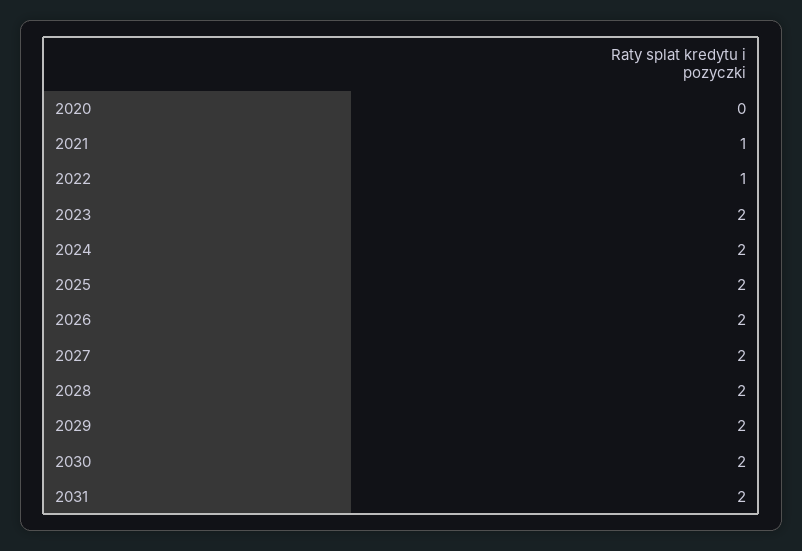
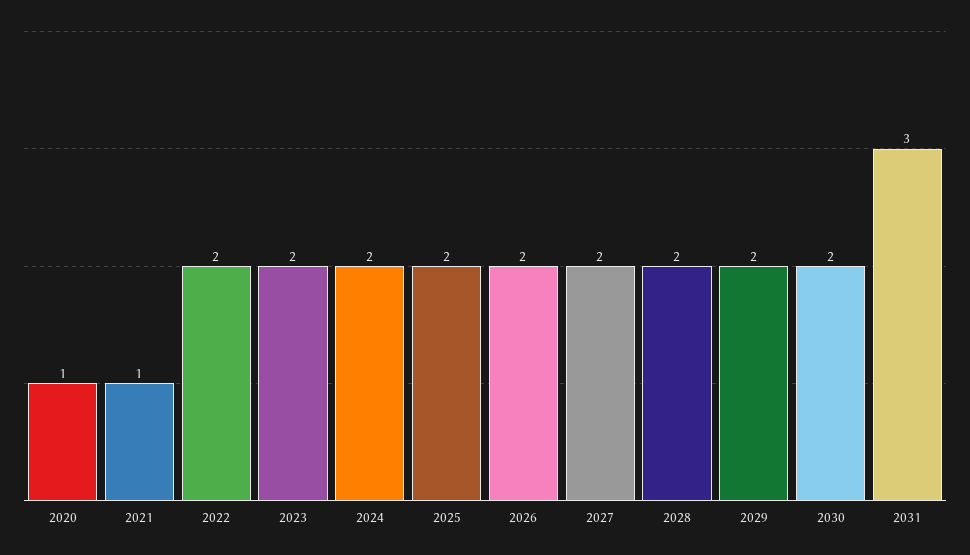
2020: 0 -> 1
2022: 1 -> 2
2031: 2 -> 3

